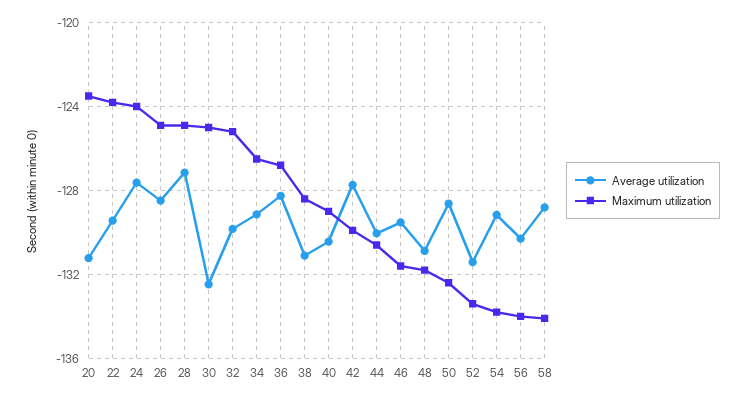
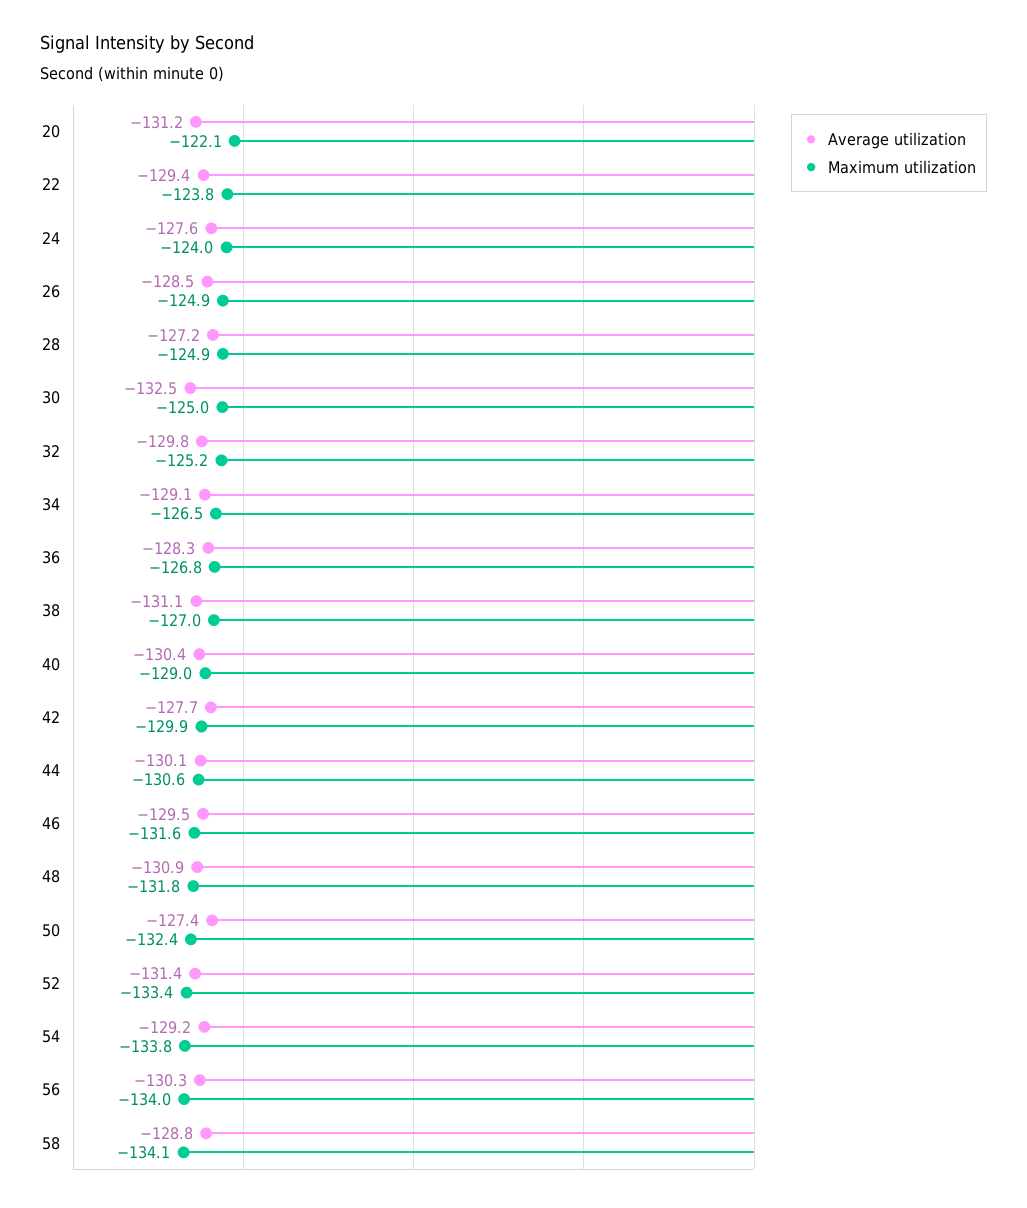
Maximum utilization, 20: -123.5 -> -122.1
Maximum utilization, 38: -128.5 -> -127
Average utilization, 50: -128.5 -> -127.4

